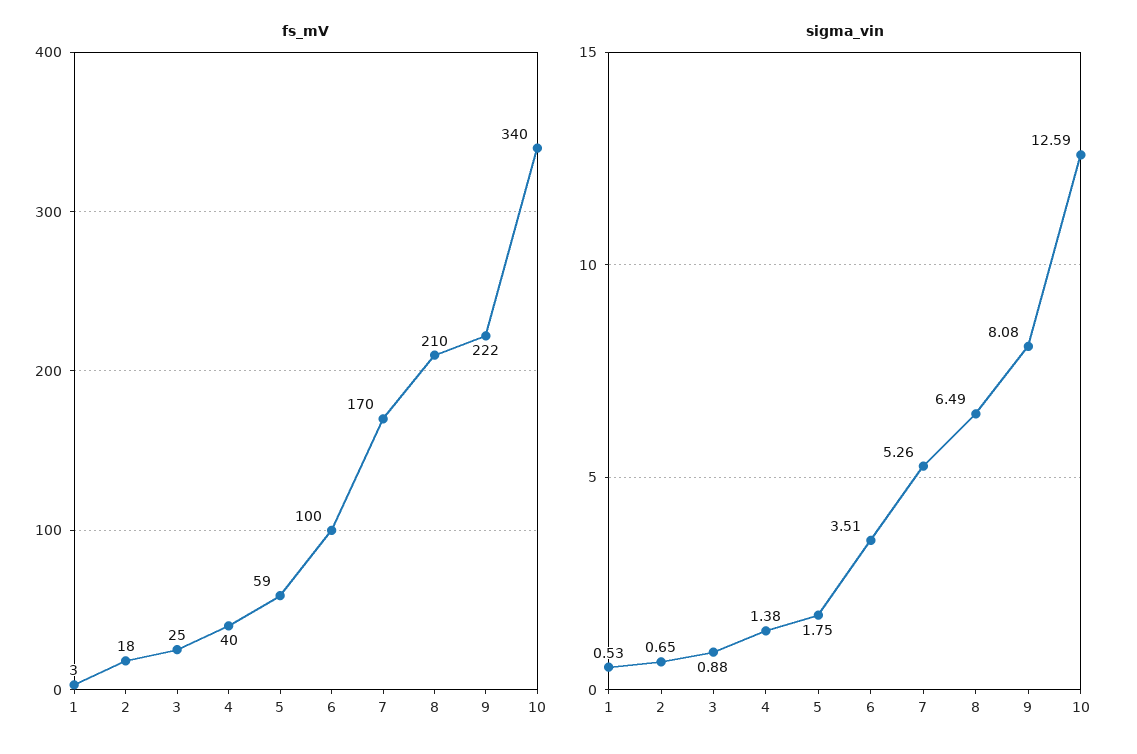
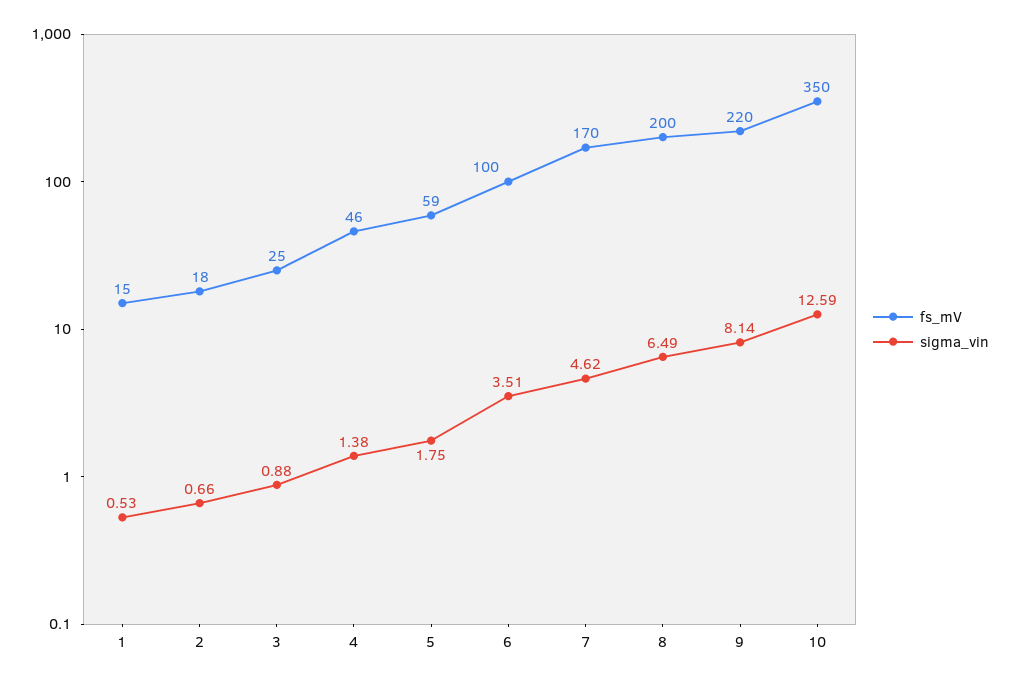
fs_mV, 1: 3 -> 15
fs_mV, 4: 40 -> 46
fs_mV, 8: 210 -> 200
fs_mV, 9: 222 -> 220
fs_mV, 10: 340 -> 350
sigma_vin, 2: 0.65 -> 0.66
sigma_vin, 7: 5.26 -> 4.62
sigma_vin, 9: 8.08 -> 8.14

